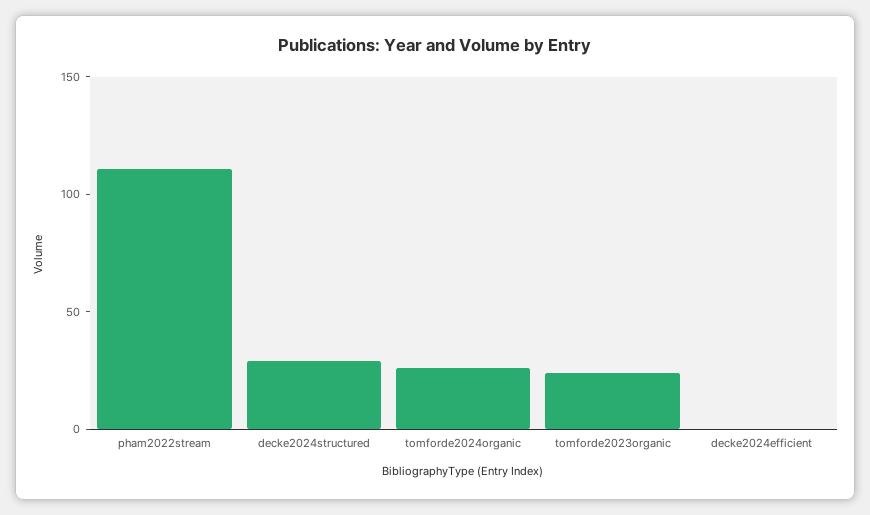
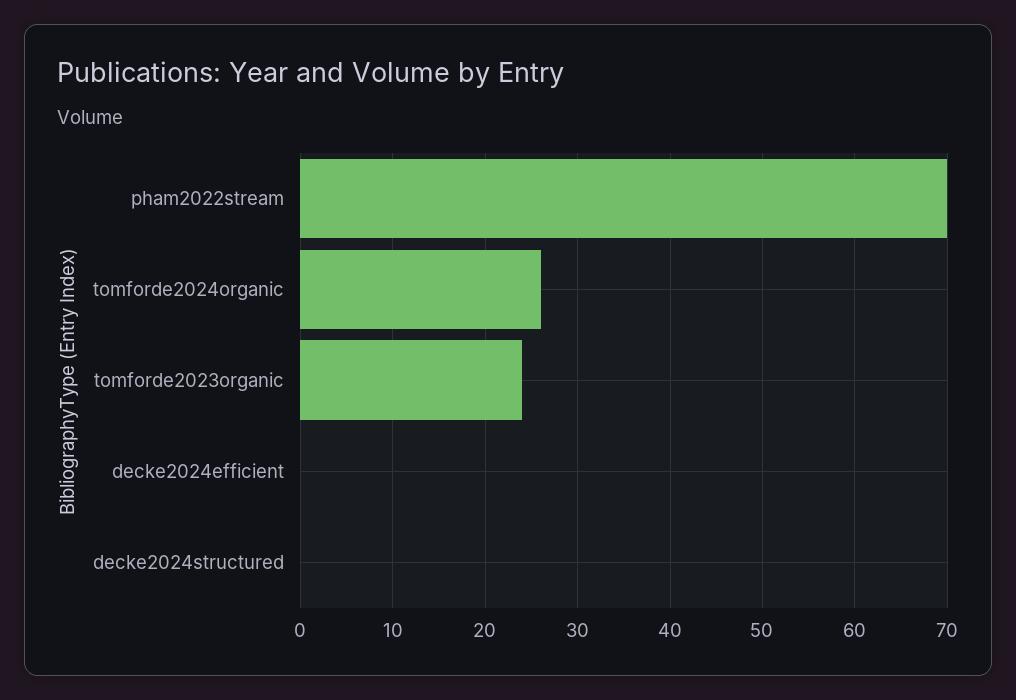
pham2022stream: 110 -> 70
decke2024structured: 30 -> 0

